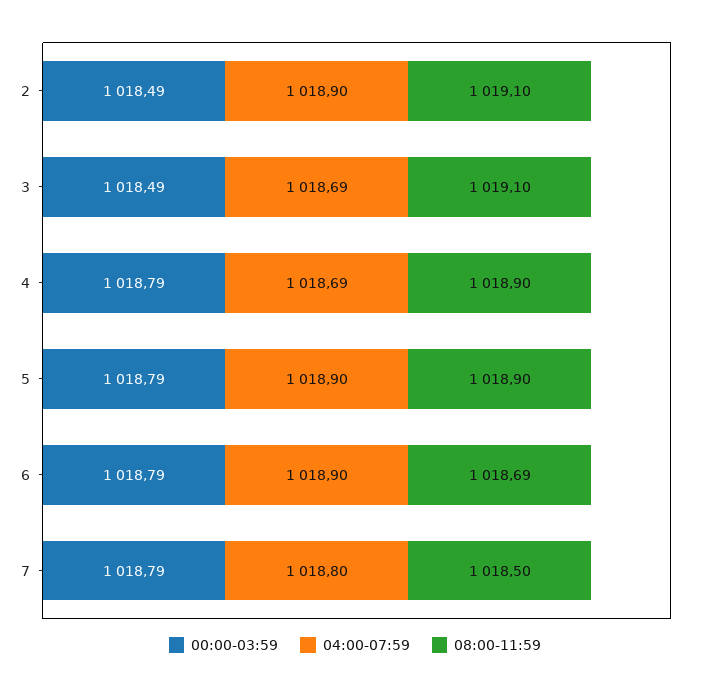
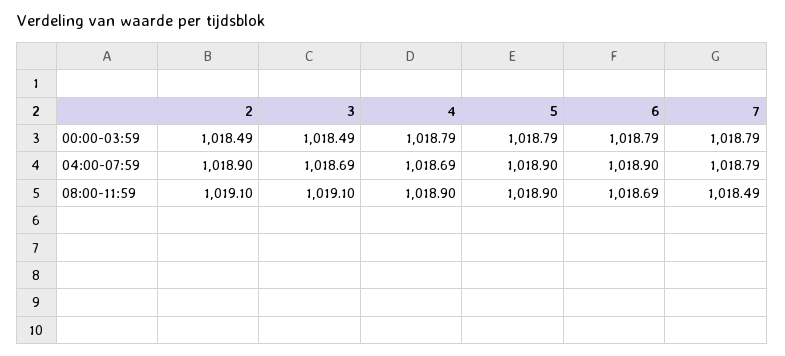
04:00-07:59, 7: 1018.8 -> 1018.79
08:00-11:59, 7: 1018.5 -> 1018.49

